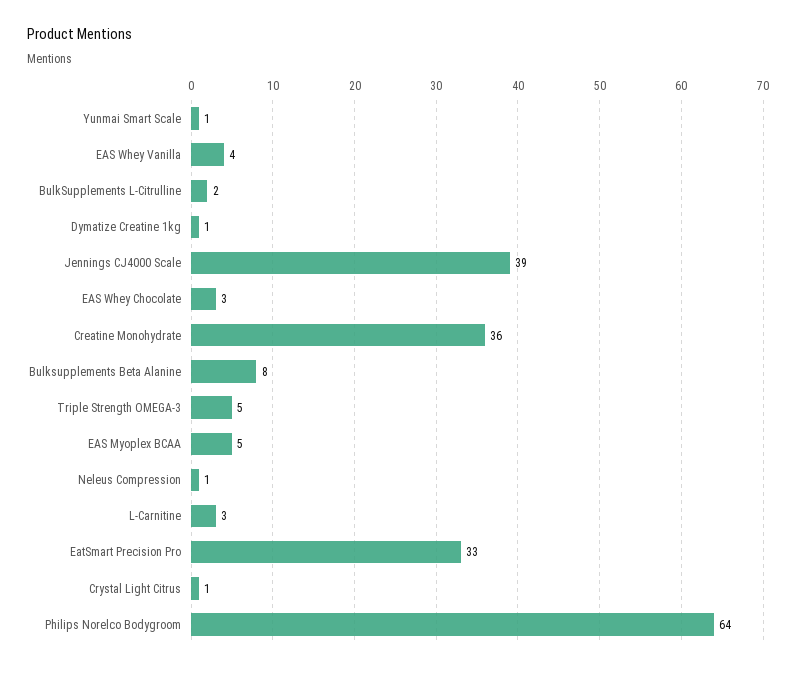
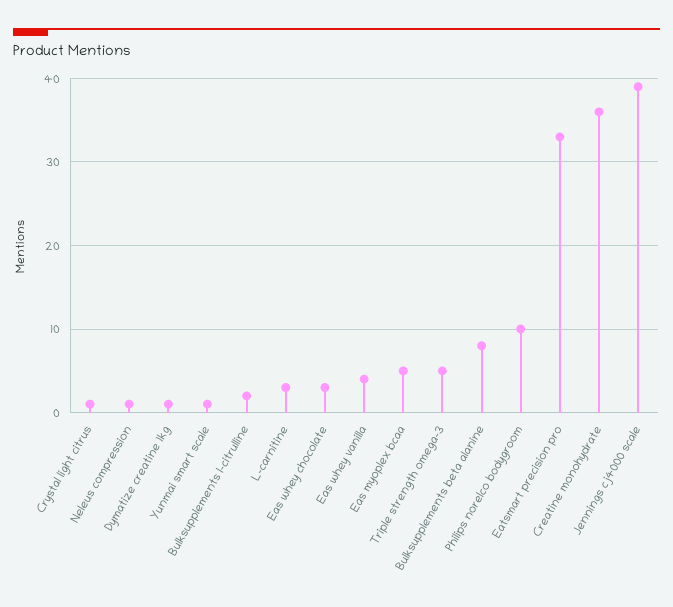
Philips Norelco Bodygroom: 64 -> 10

